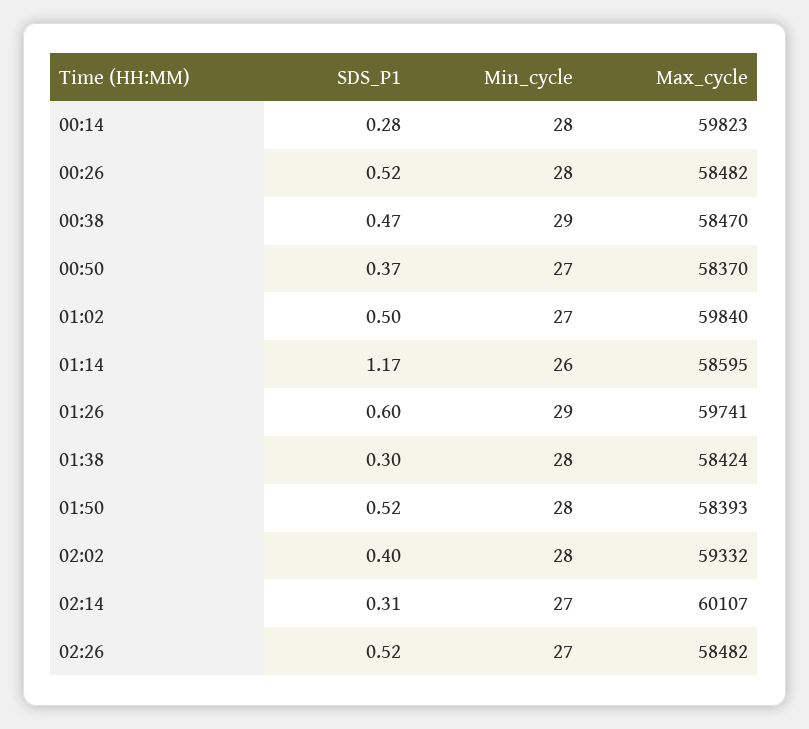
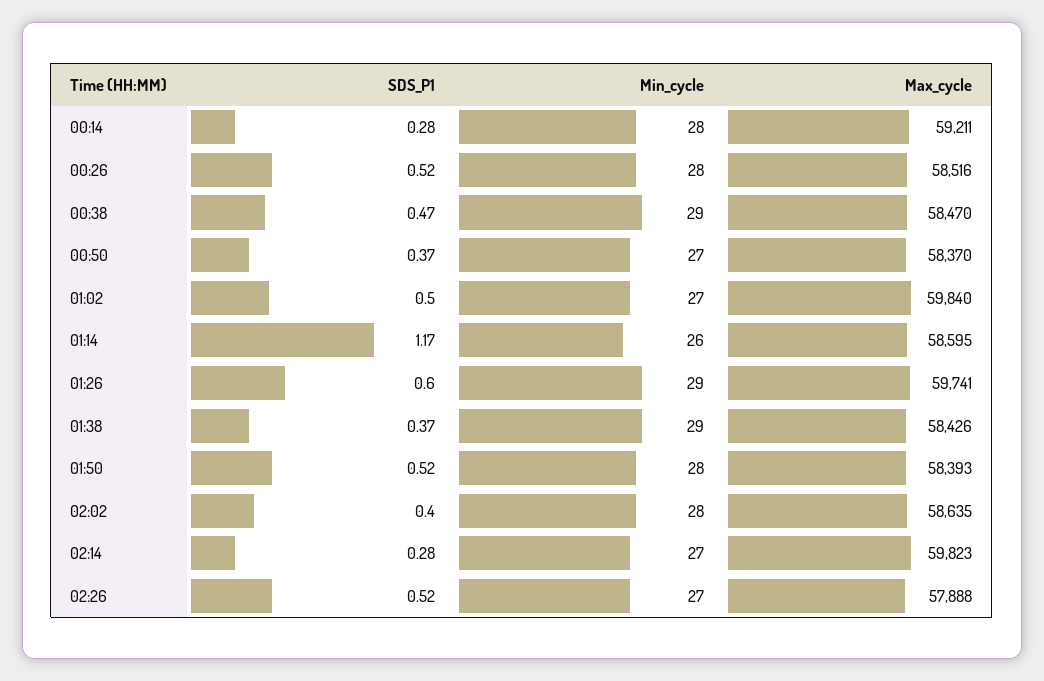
Max_cycle, 00:14: 59823 -> 59211
Max_cycle, 00:26: 58482 -> 58516
SDS_P1, 01:38: 0.3 -> 0.37
Min_cycle, 01:38: 28 -> 29
Max_cycle, 01:38: 58424 -> 58426
Max_cycle, 02:02: 59332 -> 58635
SDS_P1, 02:14: 0.31 -> 0.28
Max_cycle, 02:14: 60107 -> 59823
Max_cycle, 02:26: 58482 -> 57888

